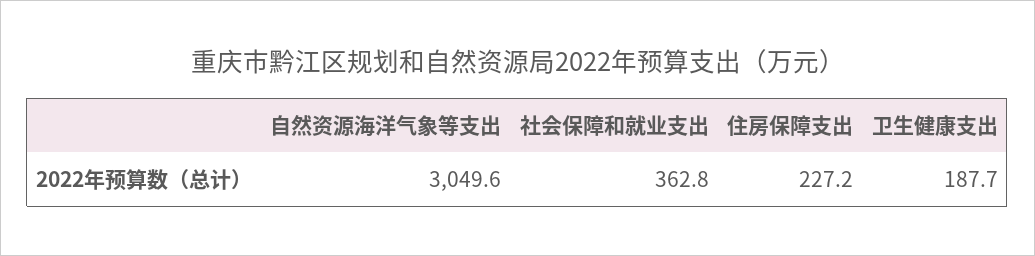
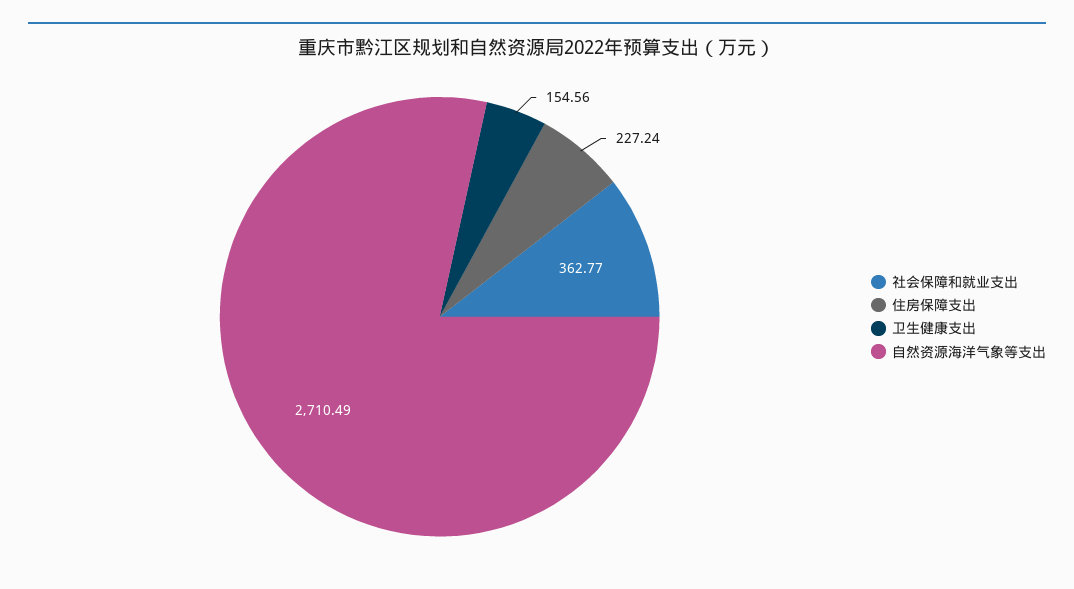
自然资源海洋气象等支出: 3049.6 -> 2710.49
卫生健康支出: 187.7 -> 154.56

